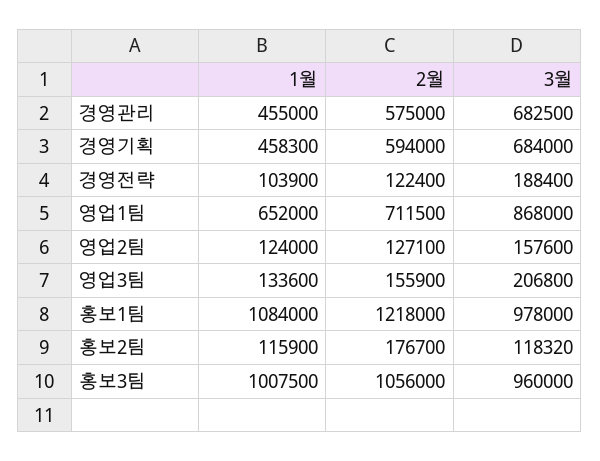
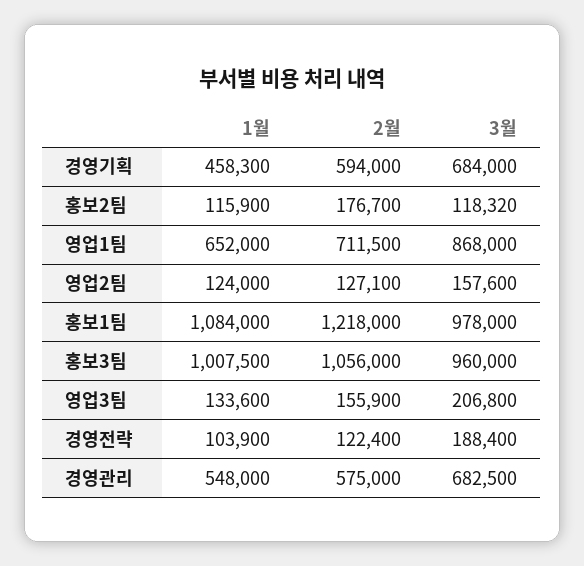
1월, 경영관리: 455000 -> 548000

